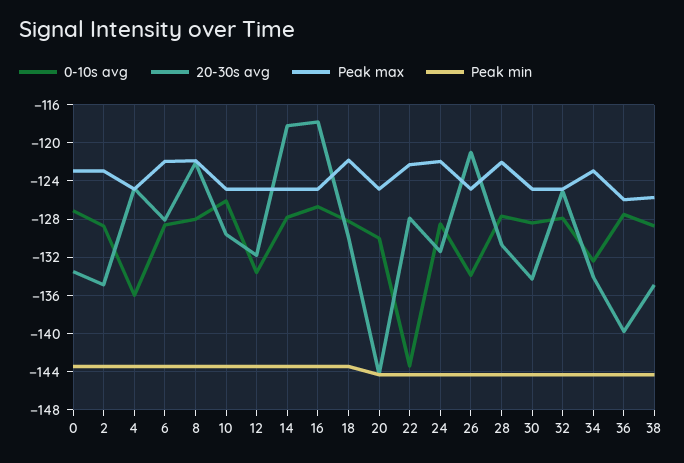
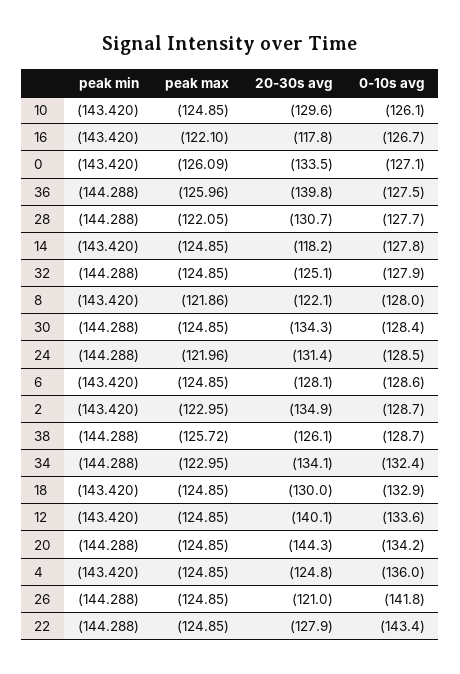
Peak max, 0: -123 -> -126.09
Peak max, 6: -122 -> -124.85
20-30s avg, 12: -132 -> -140.1
Peak max, 16: -125 -> -122.1
0-10s avg, 18: -128 -> -132.9
Peak max, 18: -122 -> -124.85
0-10s avg, 20: -130 -> -134.2
Peak max, 22: -122 -> -124.85
0-10s avg, 26: -134 -> -141.8
20-30s avg, 38: -135 -> -126.1

